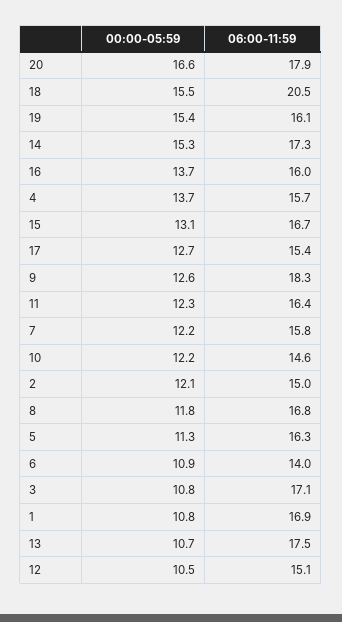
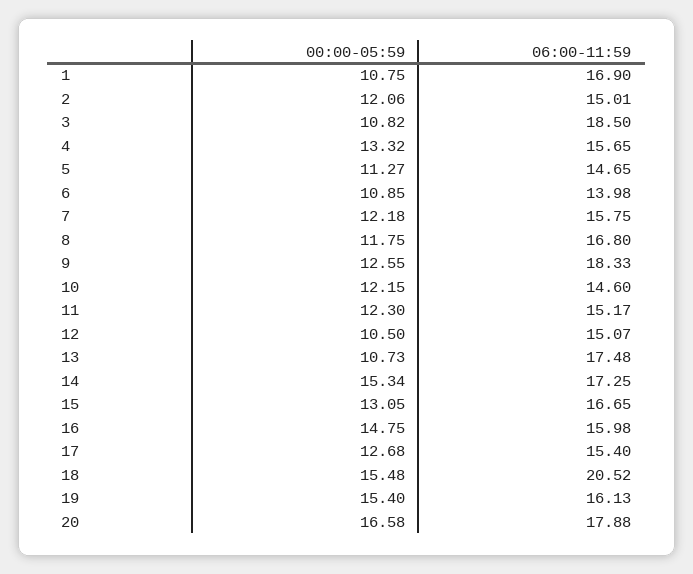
00:00-05:59, 16: 13.7 -> 14.75
00:00-05:59, 4: 13.7 -> 13.32
06:00-11:59, 11: 16.4 -> 15.17
06:00-11:59, 5: 16.3 -> 14.65
06:00-11:59, 3: 17.1 -> 18.5

